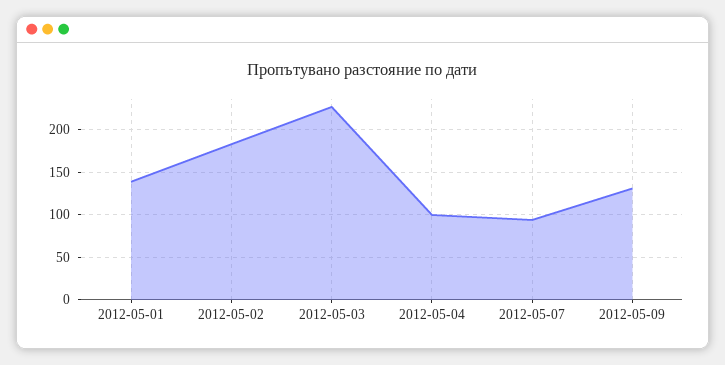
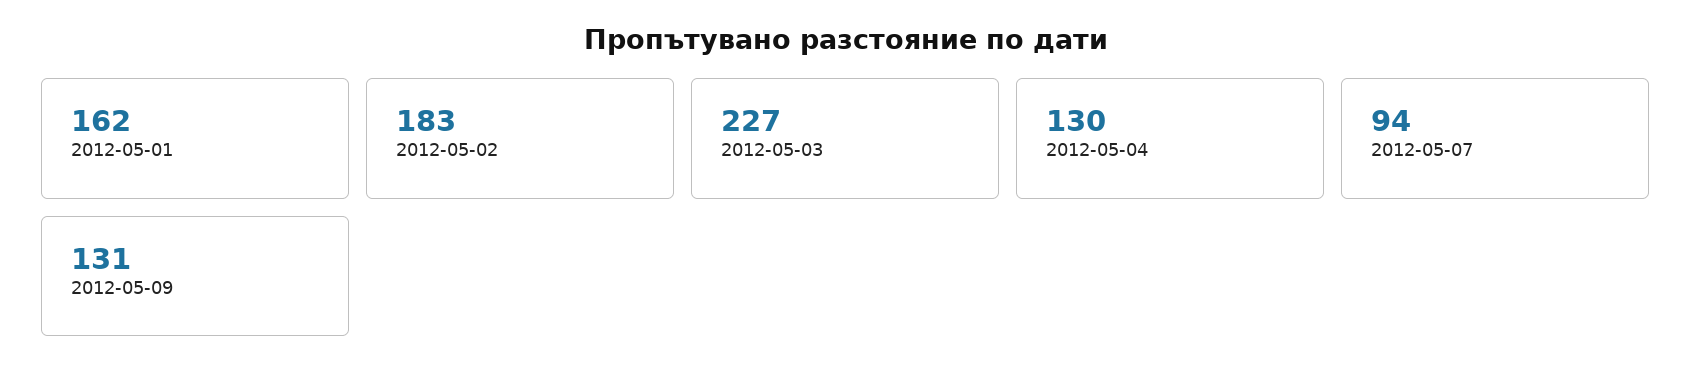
2012-05-01: 140 -> 162
2012-05-04: 100 -> 130

